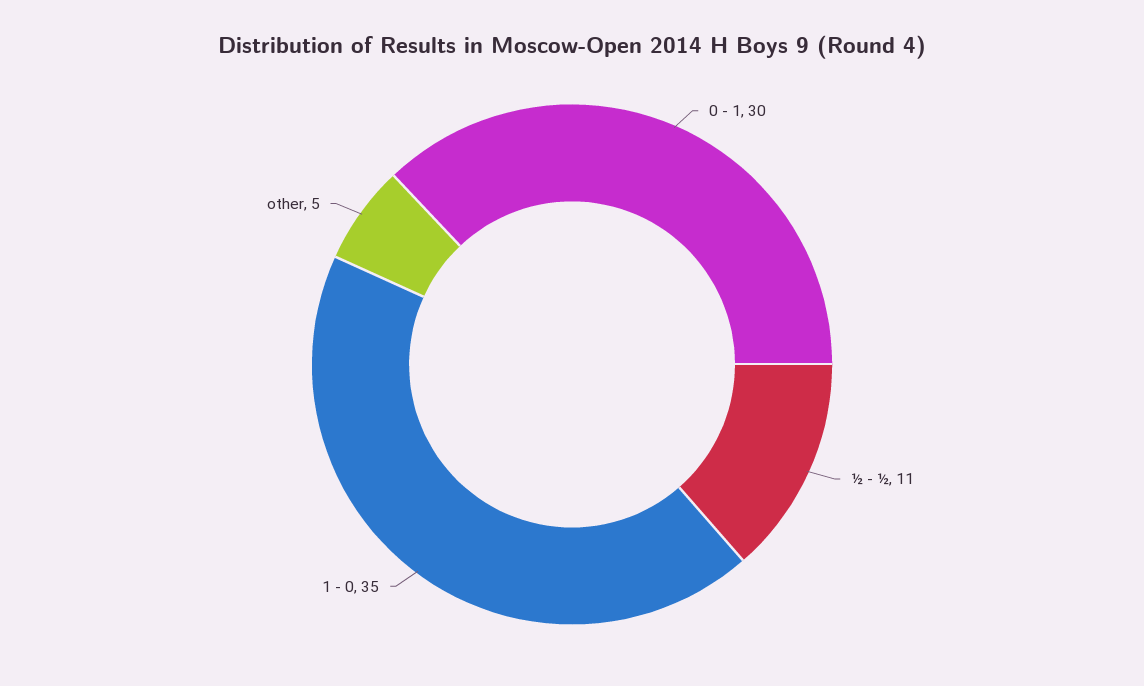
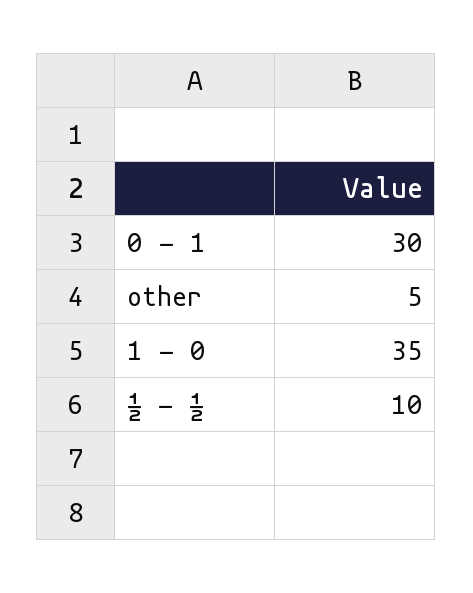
½ - ½: 11 -> 10

